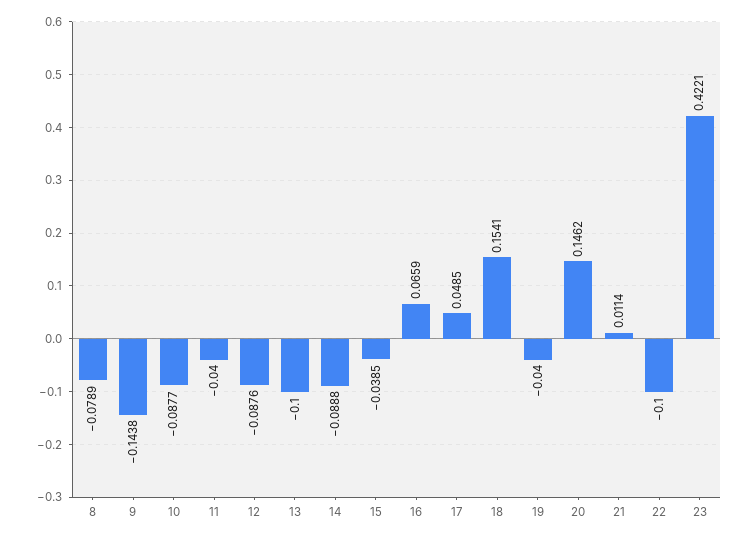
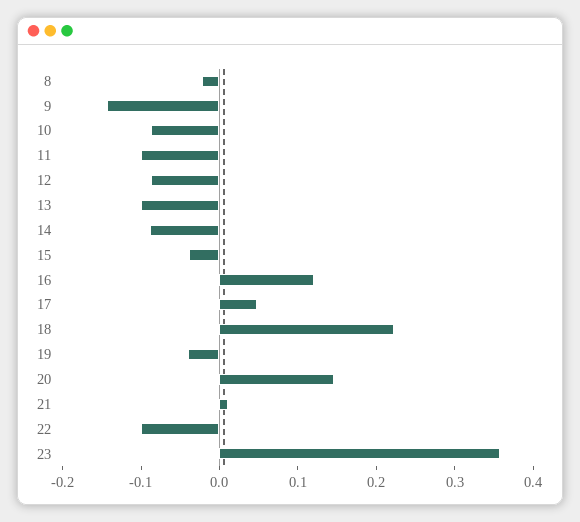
8: -0.0789 -> -0.02
11: -0.04 -> -0.1
16: 0.0659 -> 0.12
18: 0.1541 -> 0.22
23: 0.4221 -> 0.36

